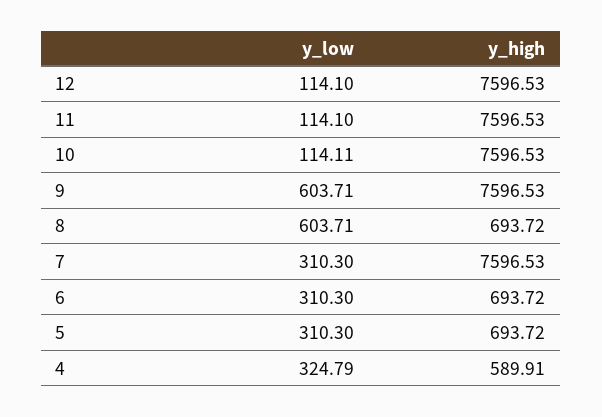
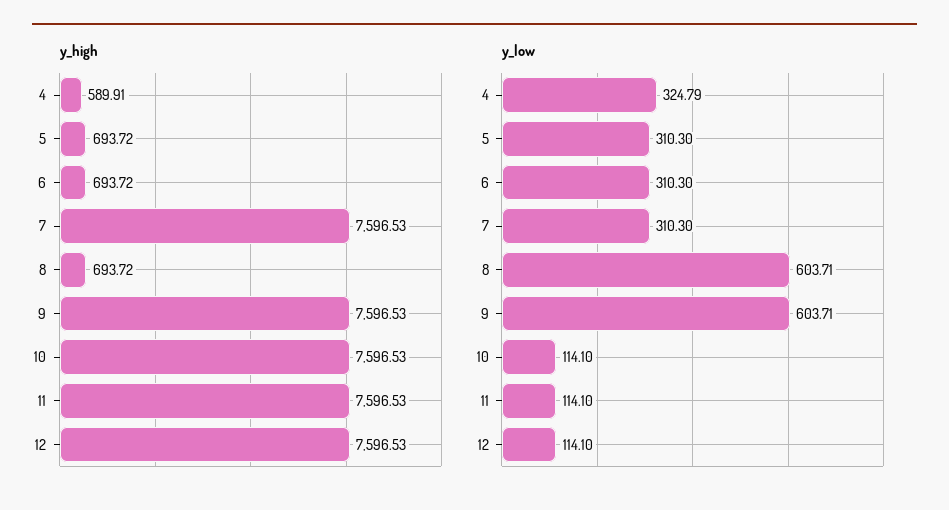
y_low, 10: 114.11 -> 114.1

